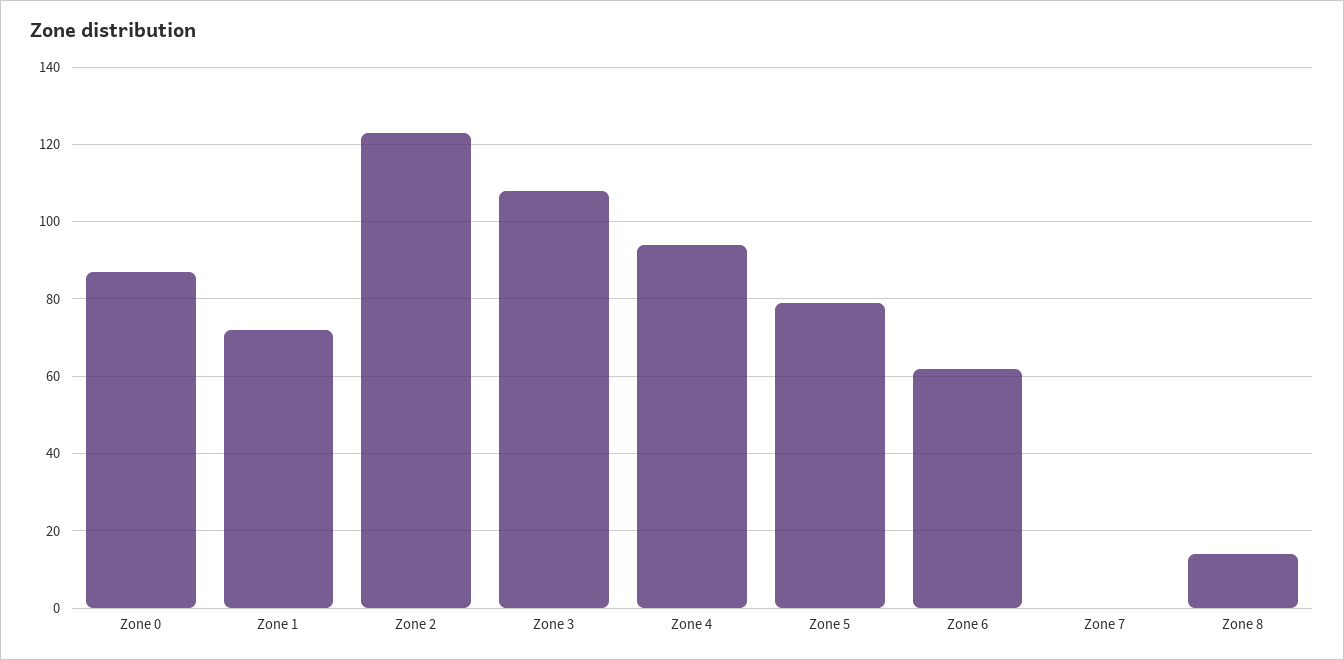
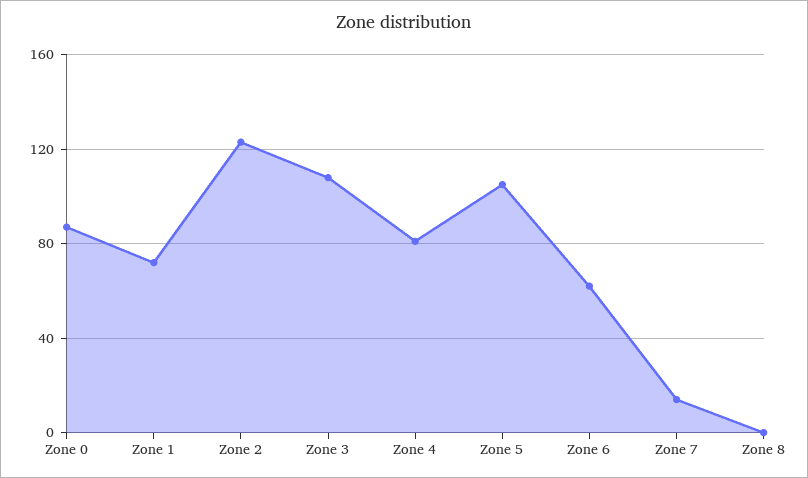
Zone 4: 95 -> 80
Zone 5: 80 -> 105
Zone 7: 0 -> 15
Zone 8: 15 -> 0

